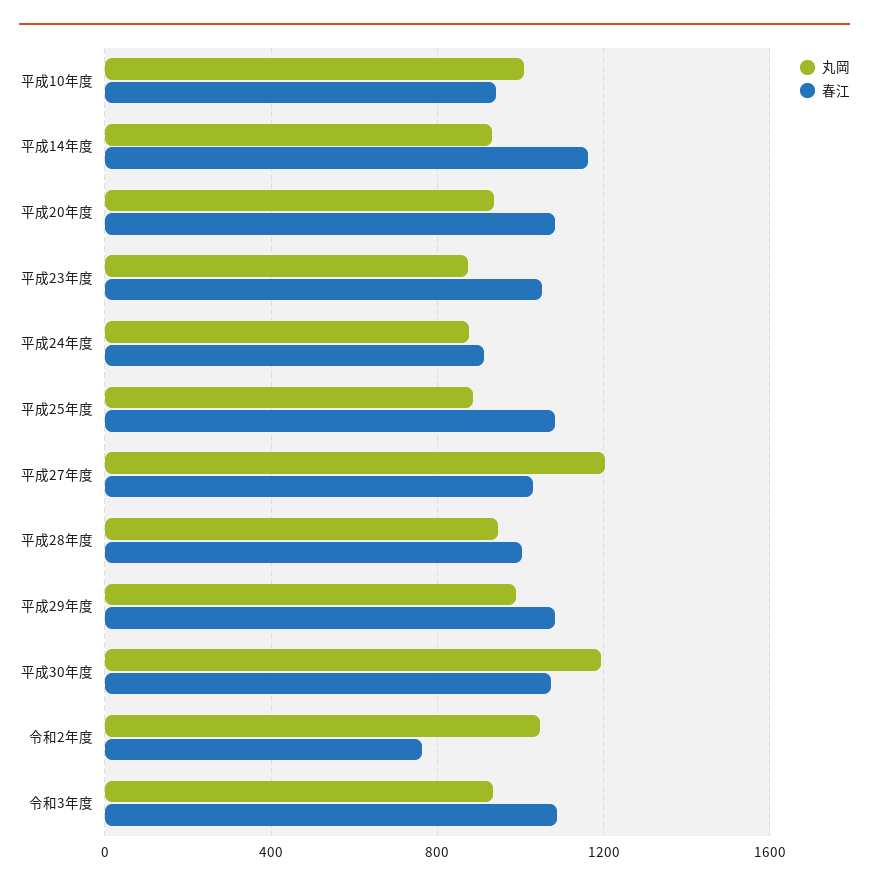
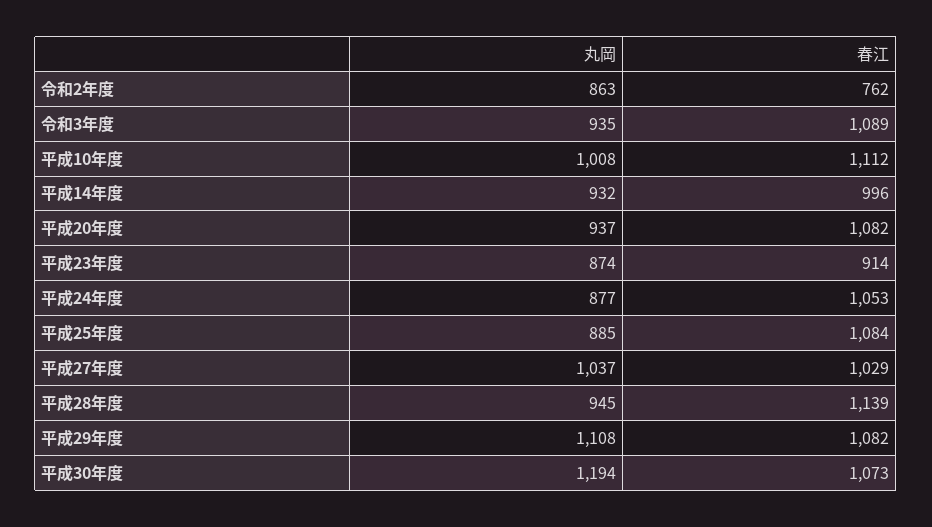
春江, 平成10年度: 950 -> 1112
春江, 平成14年度: 1150 -> 996
春江, 平成23年度: 1050 -> 914
春江, 平成24年度: 900 -> 1053
丸岡, 平成27年度: 1200 -> 1037
春江, 平成28年度: 1000 -> 1139
丸岡, 平成29年度: 1000 -> 1108
丸岡, 令和2年度: 1050 -> 863

